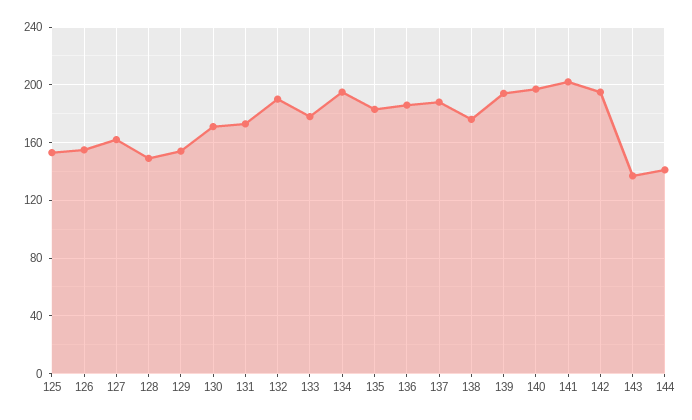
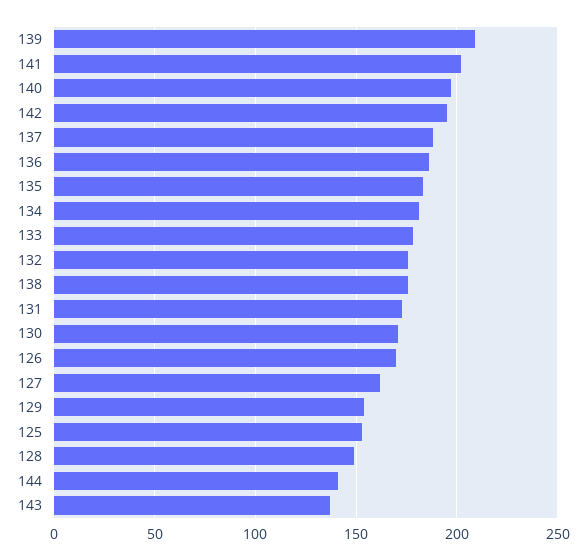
126: 155 -> 170
132: 190 -> 175
134: 195 -> 180
139: 195 -> 210

